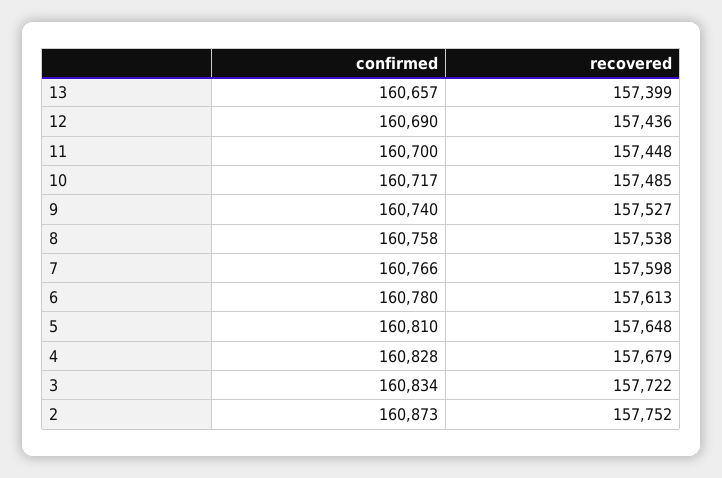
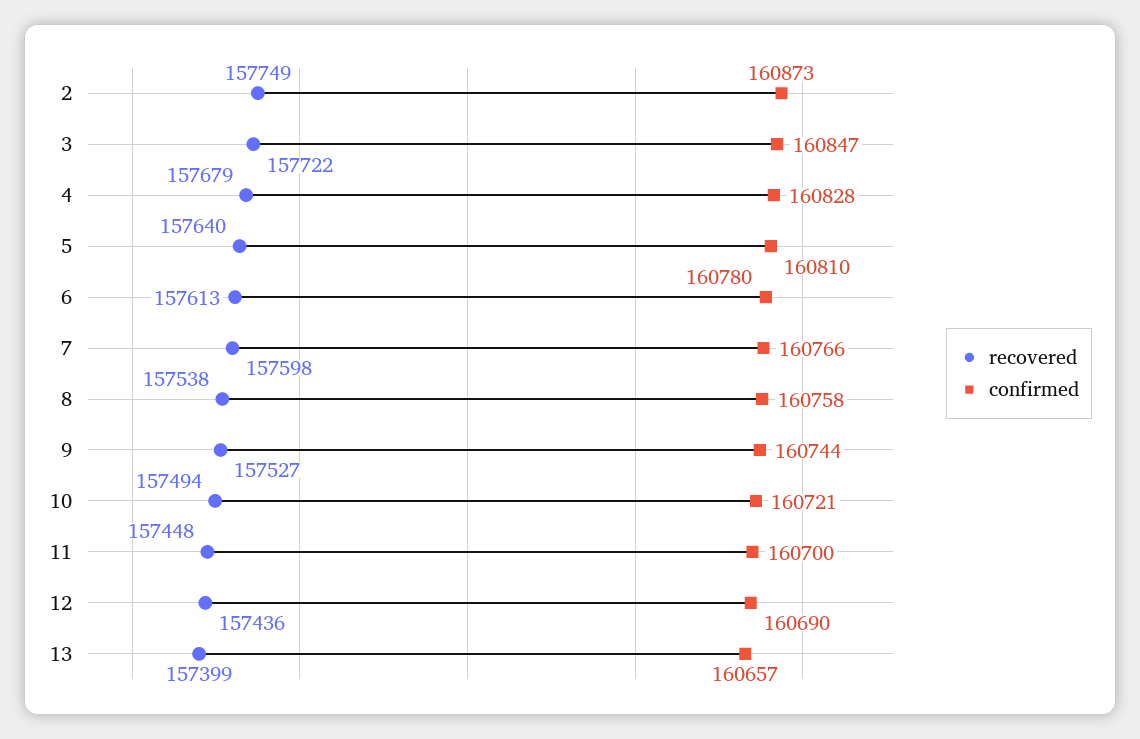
confirmed, 10: 160717 -> 160721
recovered, 10: 157485 -> 157494
confirmed, 9: 160740 -> 160744
recovered, 5: 157648 -> 157640
confirmed, 3: 160834 -> 160847
recovered, 2: 157752 -> 157749

